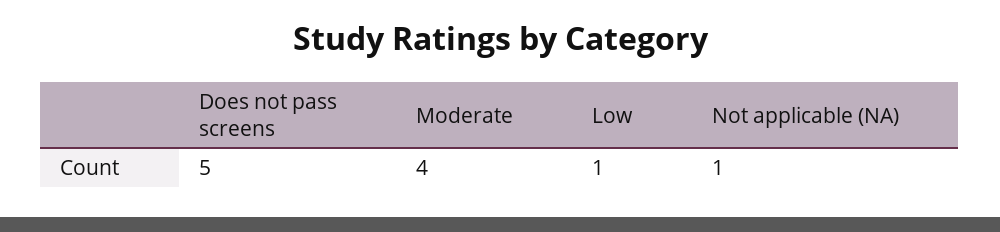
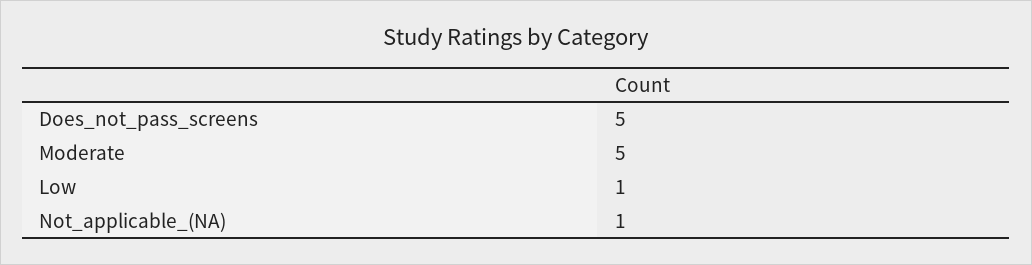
Moderate: 4 -> 5

